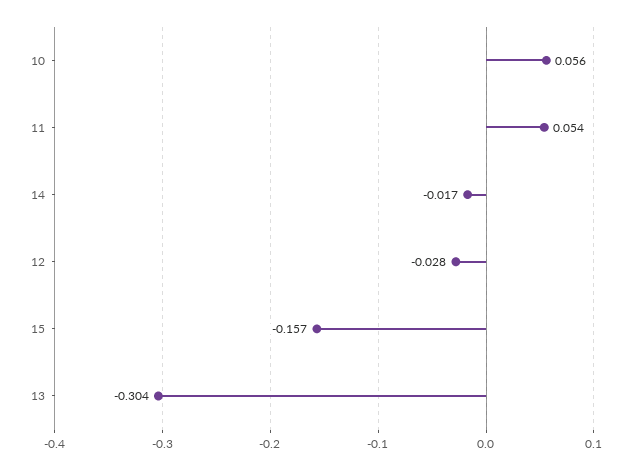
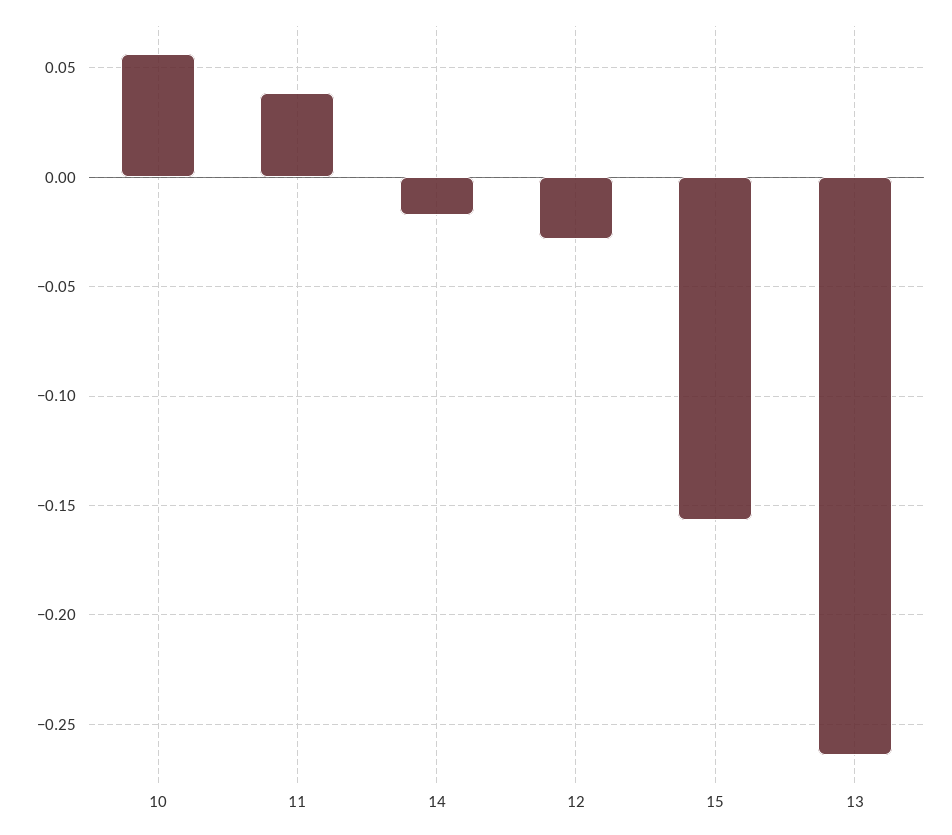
11: 0.054 -> 0.04
13: -0.304 -> -0.265

